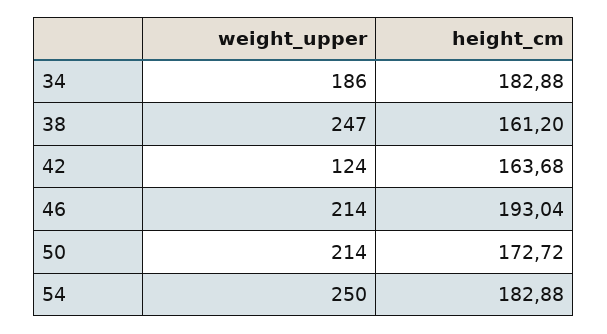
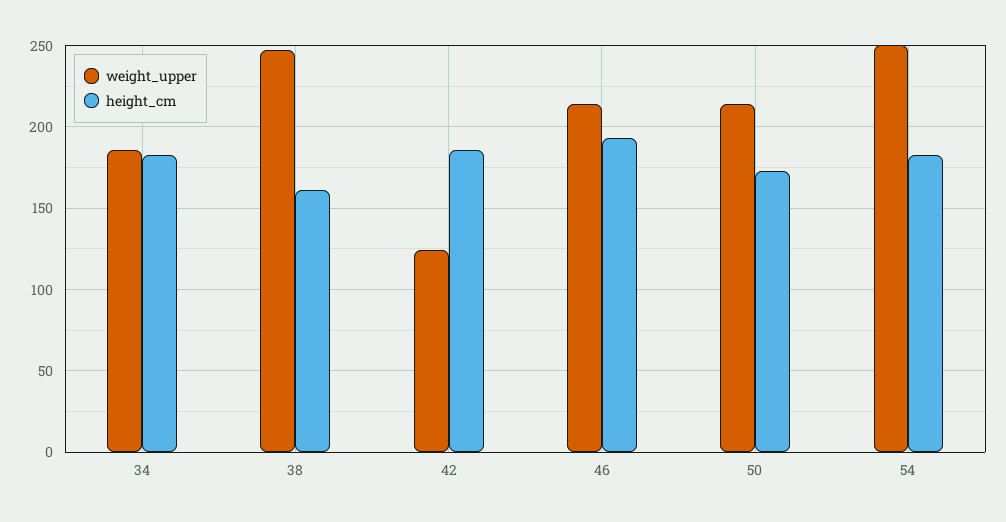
height_cm, 42: 163.68 -> 185

